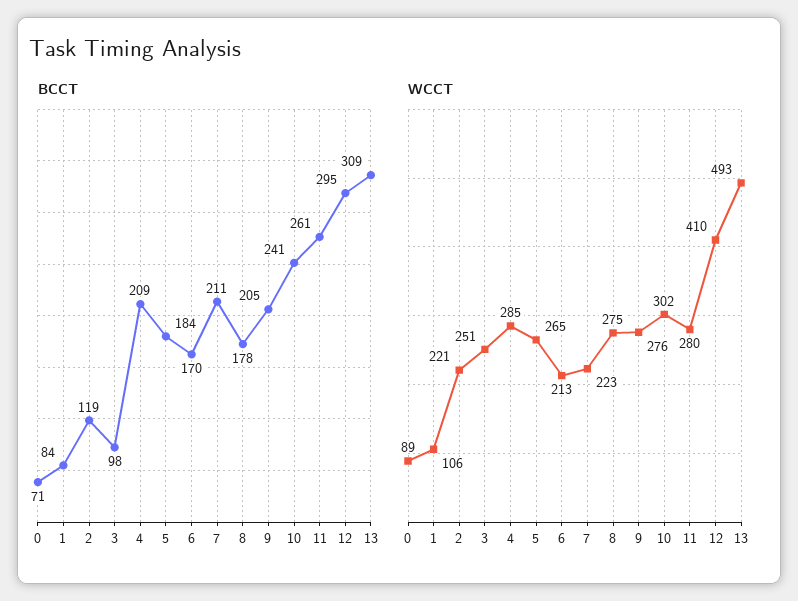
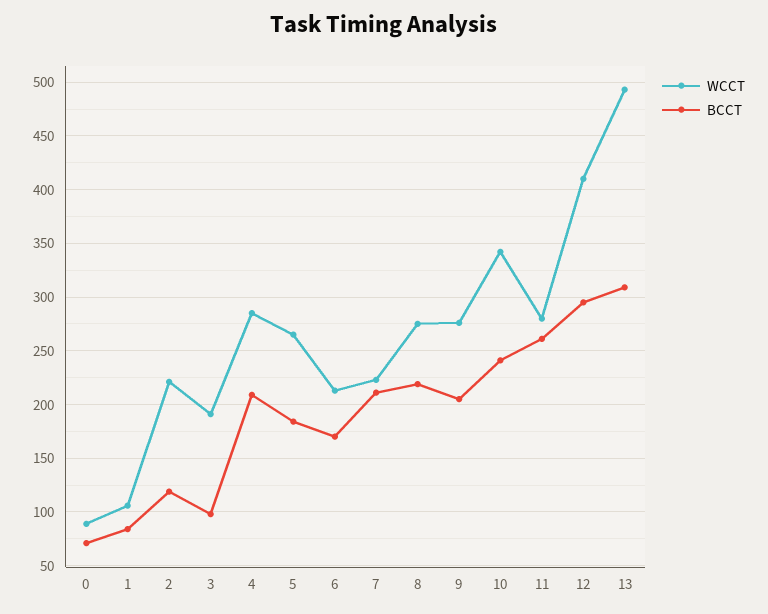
BCCT, 8: 178 -> 220
WCCT, 3: 251 -> 190
WCCT, 10: 302 -> 340

